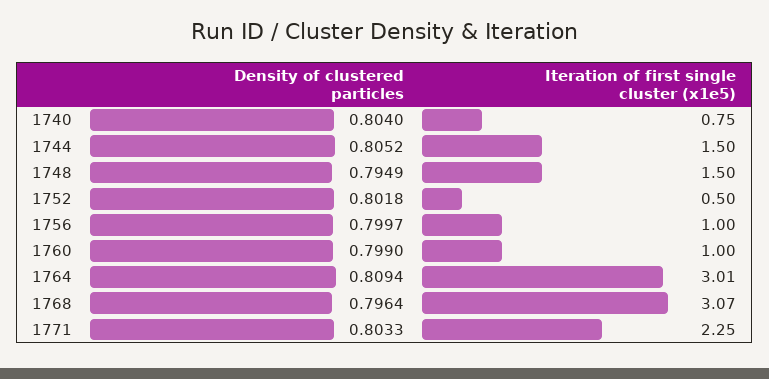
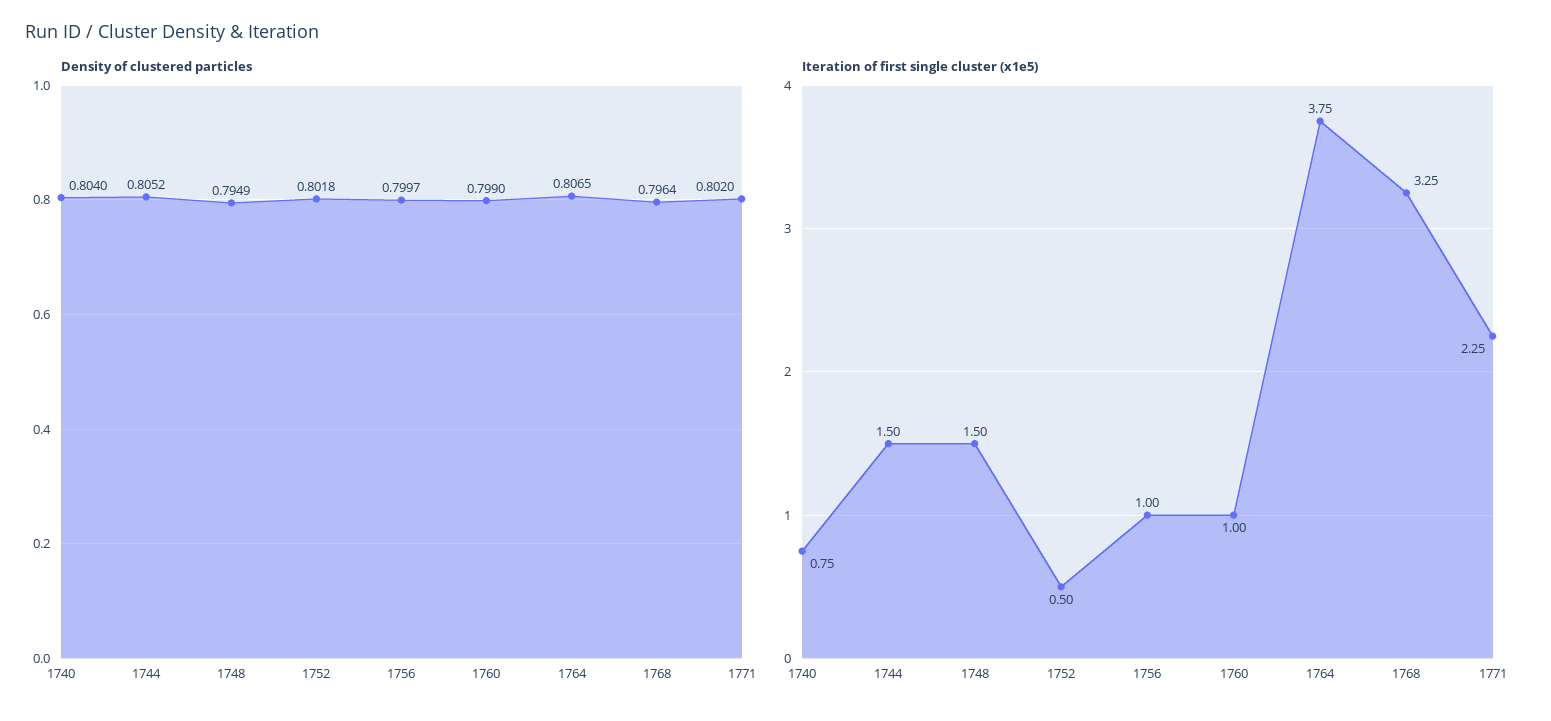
Density of clustered particles, 1764: 0.8094 -> 0.8065
Iteration of first single cluster (x1e5), 1764: 3.01 -> 3.75
Iteration of first single cluster (x1e5), 1768: 3.07 -> 3.25
Density of clustered particles, 1771: 0.8033 -> 0.802

